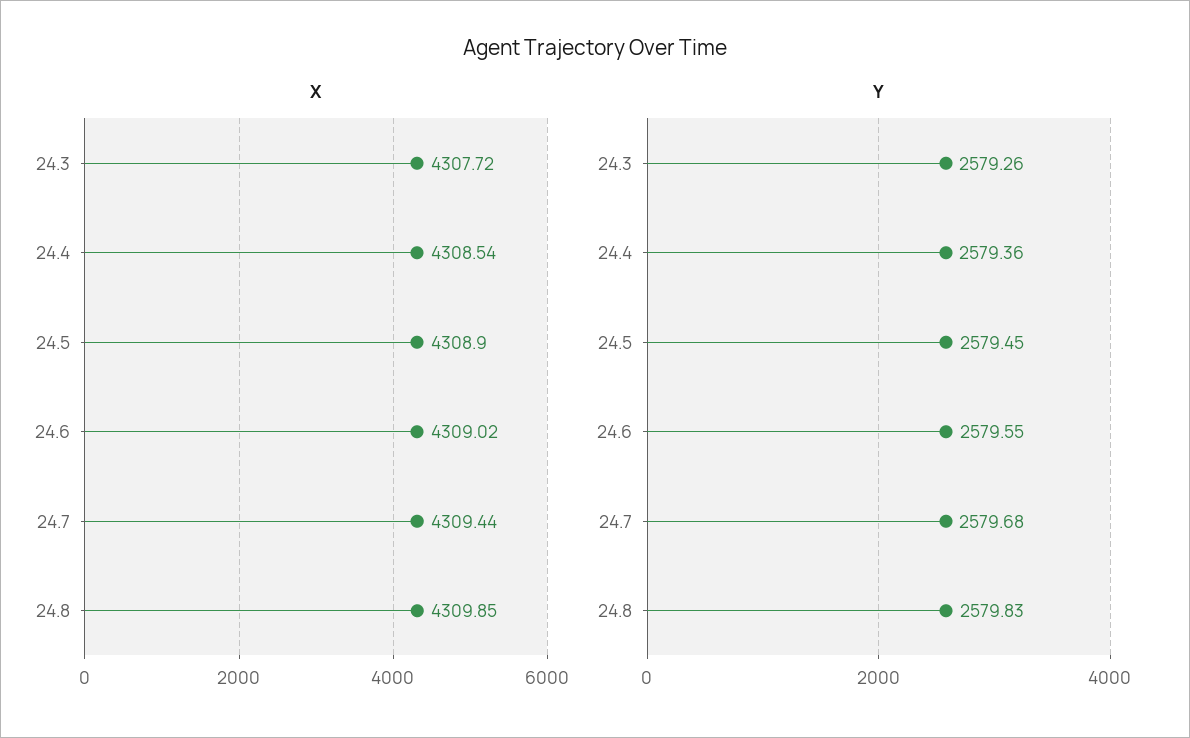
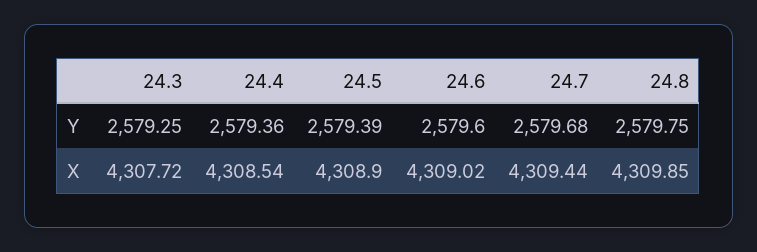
Y, 24.3: 2579.26 -> 2579.25
Y, 24.5: 2579.45 -> 2579.39
Y, 24.6: 2579.55 -> 2579.6
Y, 24.8: 2579.83 -> 2579.75

